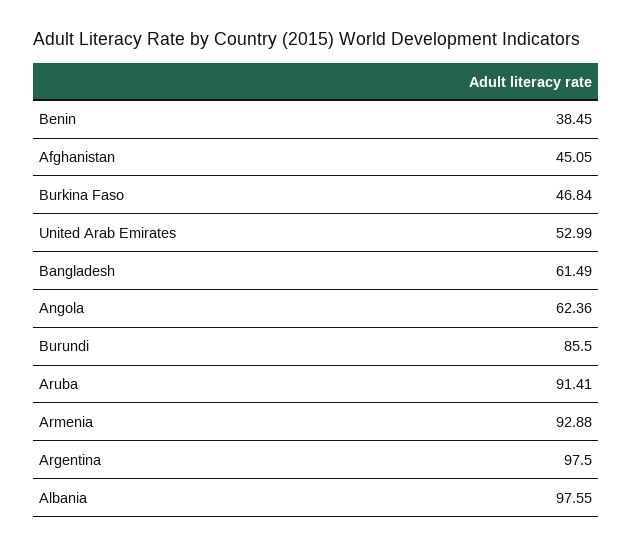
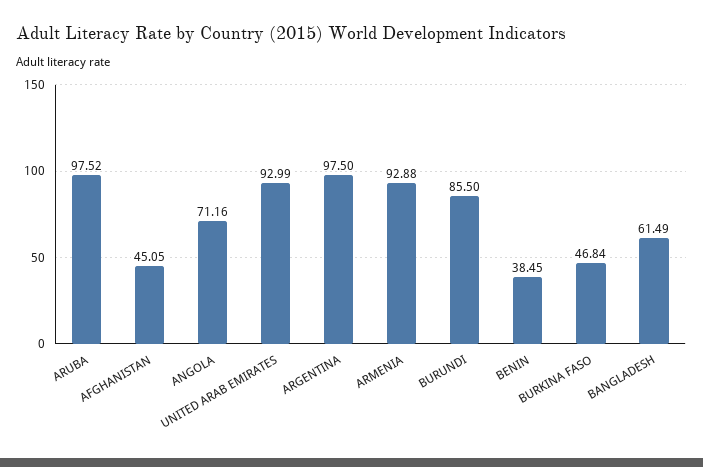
United Arab Emirates: 52.99 -> 92.99
Angola: 62.36 -> 71.16
Aruba: 91.41 -> 97.52
Albania: 97.55 -> none

